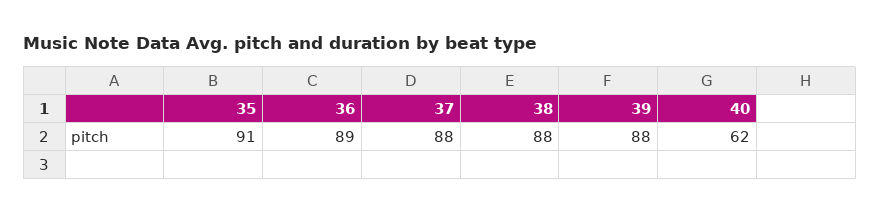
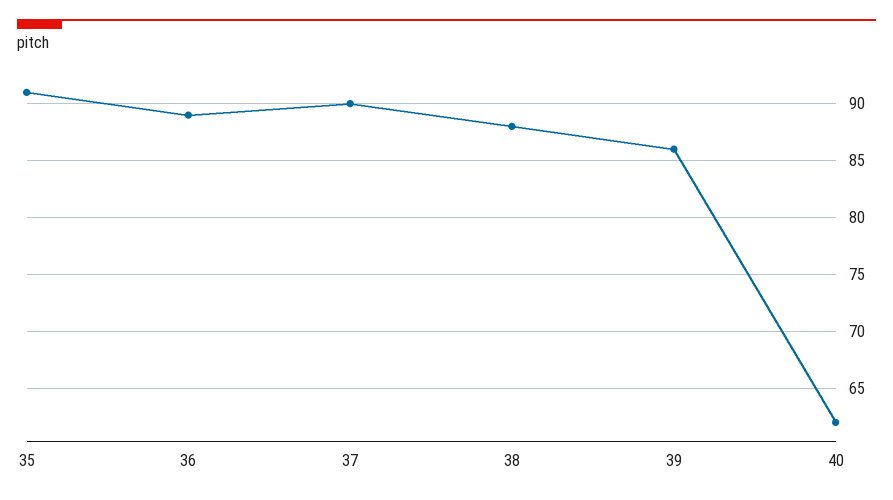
37: 88 -> 90
39: 88 -> 86

